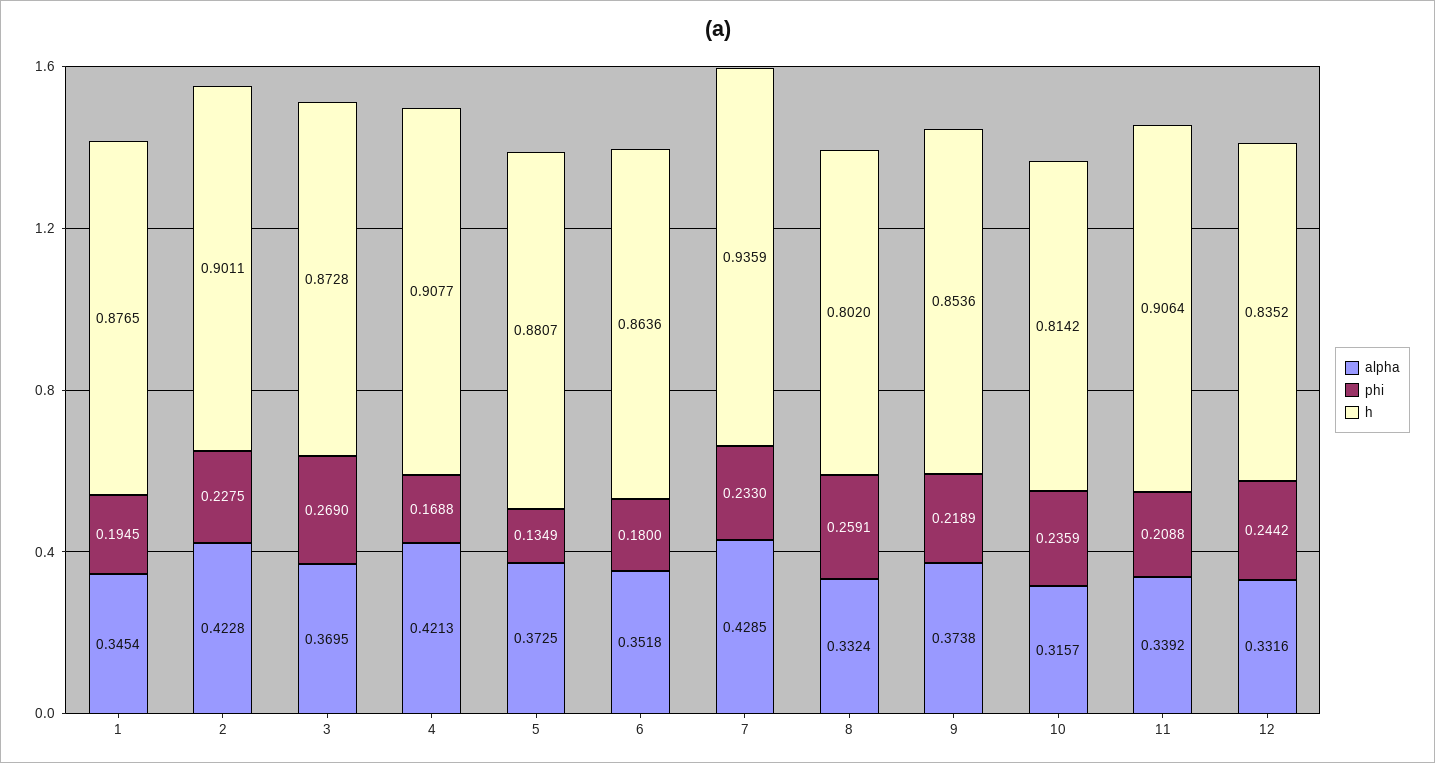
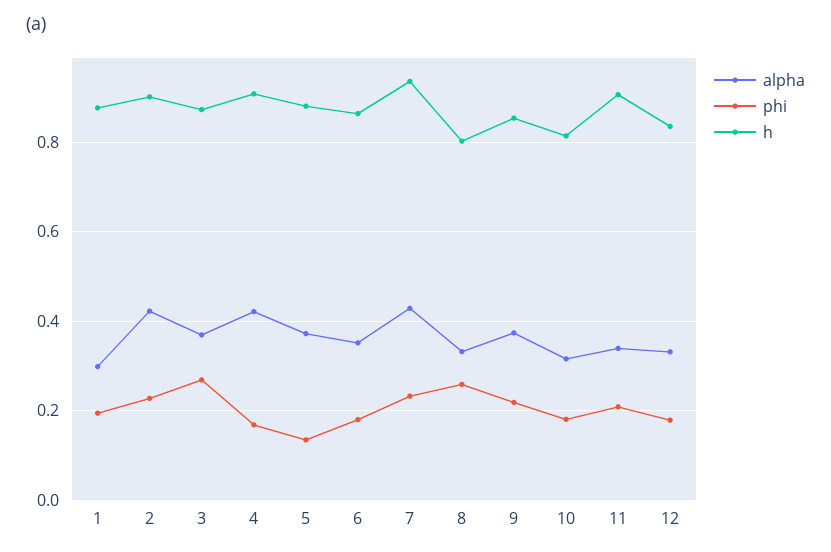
alpha, 1: 0.3454 -> 0.3
phi, 10: 0.2359 -> 0.18
phi, 12: 0.2442 -> 0.18

